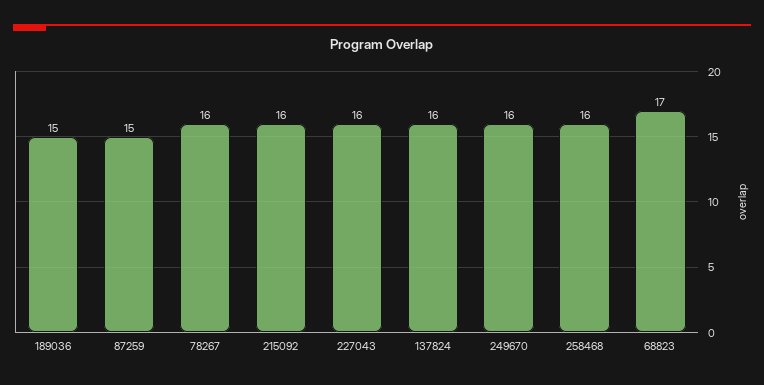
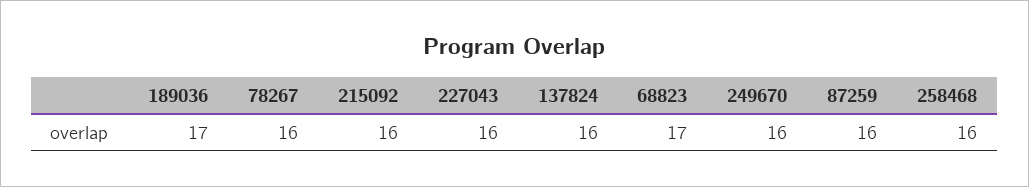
189036: 15 -> 17
87259: 15 -> 16

